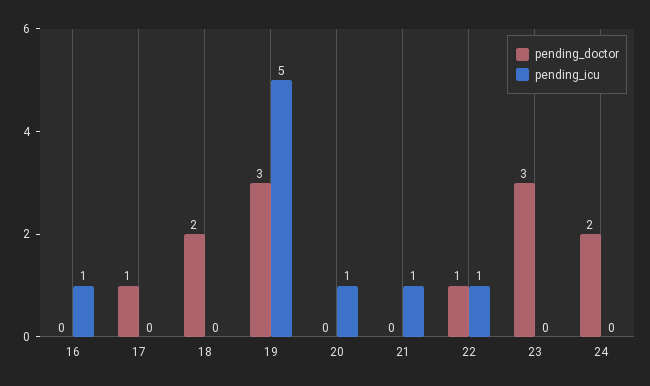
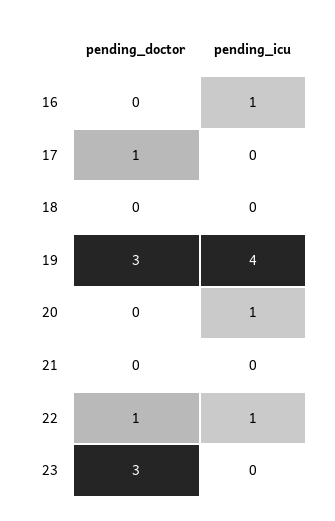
pending_doctor, 18: 2 -> 0
pending_icu, 19: 5 -> 4
pending_icu, 21: 1 -> 0
pending_doctor, 24: 2 -> none
pending_icu, 24: 0 -> none

